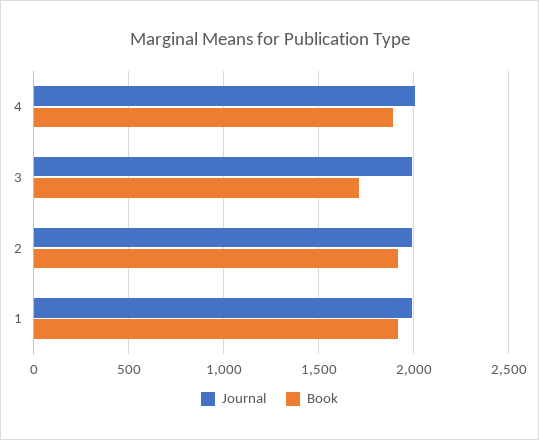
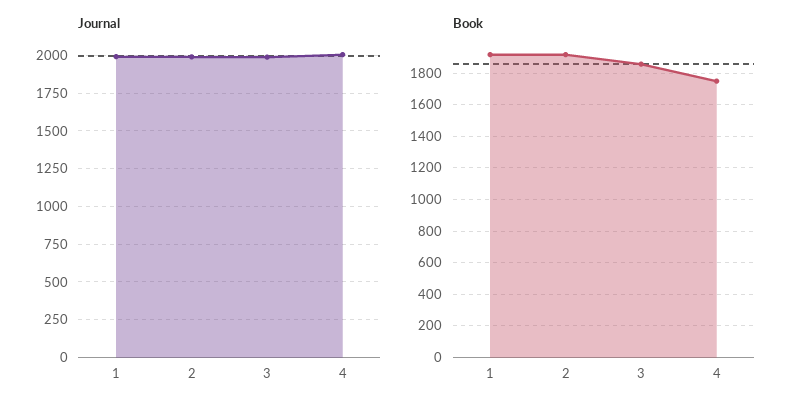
Book, 4: 1900 -> 1750
Book, 3: 1700 -> 1850

